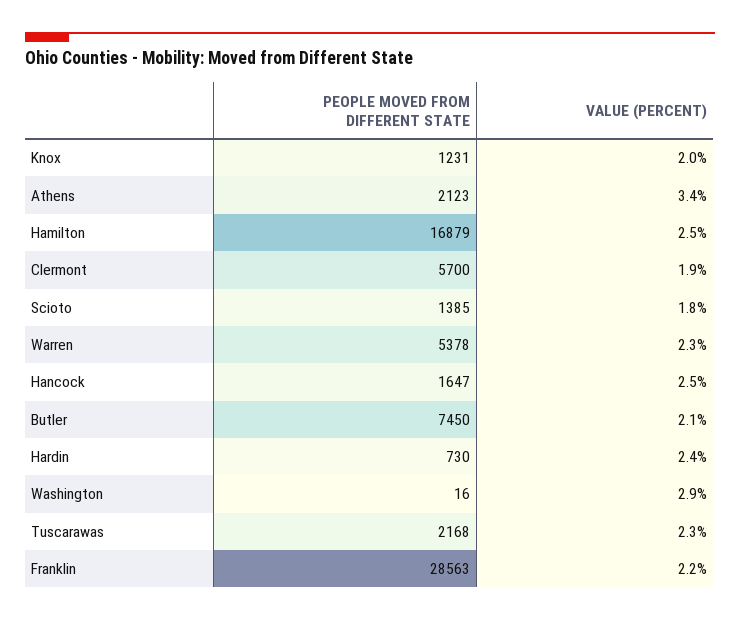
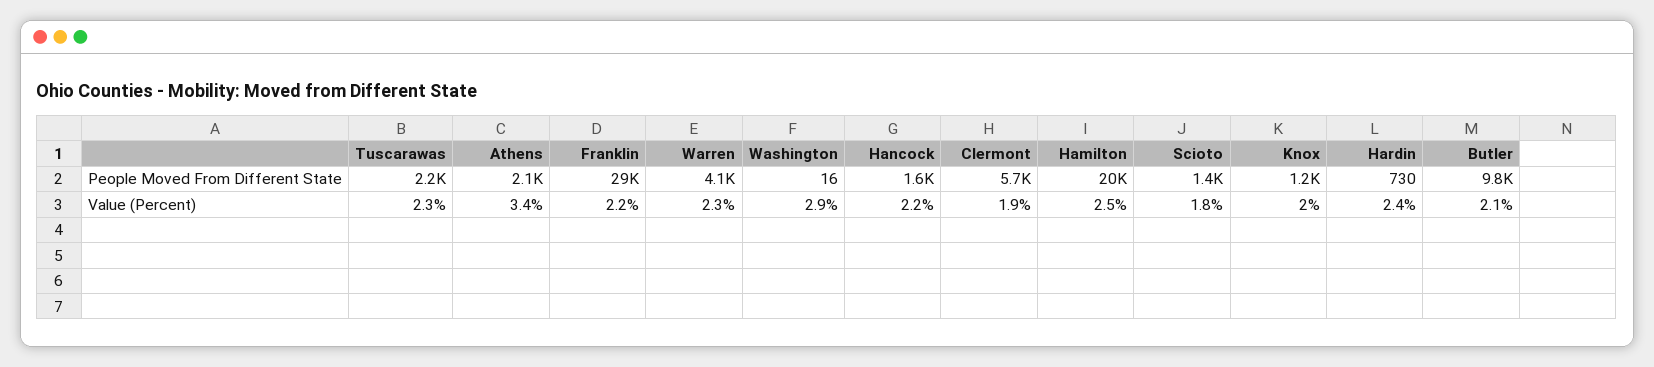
PEOPLE MOVED FROM DIFFERENT STATE, Hamilton: 16879 -> 20000
PEOPLE MOVED FROM DIFFERENT STATE, Warren: 5378 -> 4100
VALUE (PERCENT), Hancock: 2.5 -> 2.2
PEOPLE MOVED FROM DIFFERENT STATE, Butler: 7450 -> 9800

